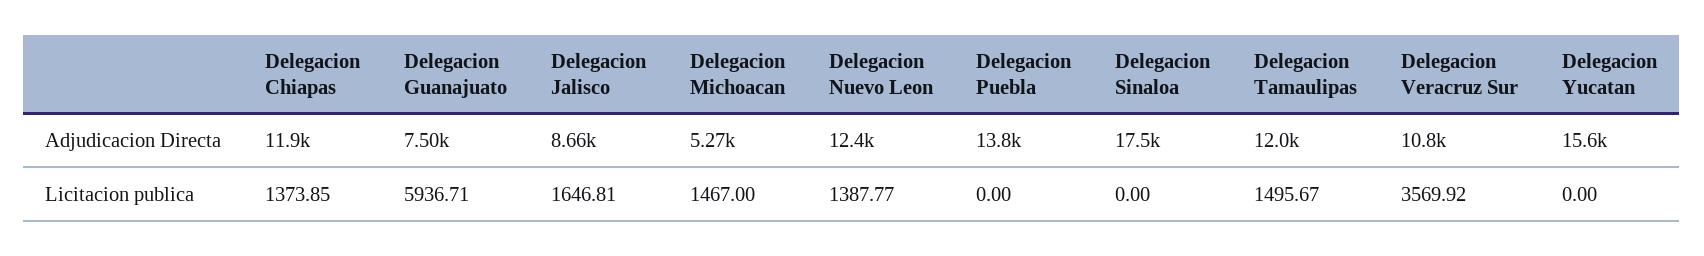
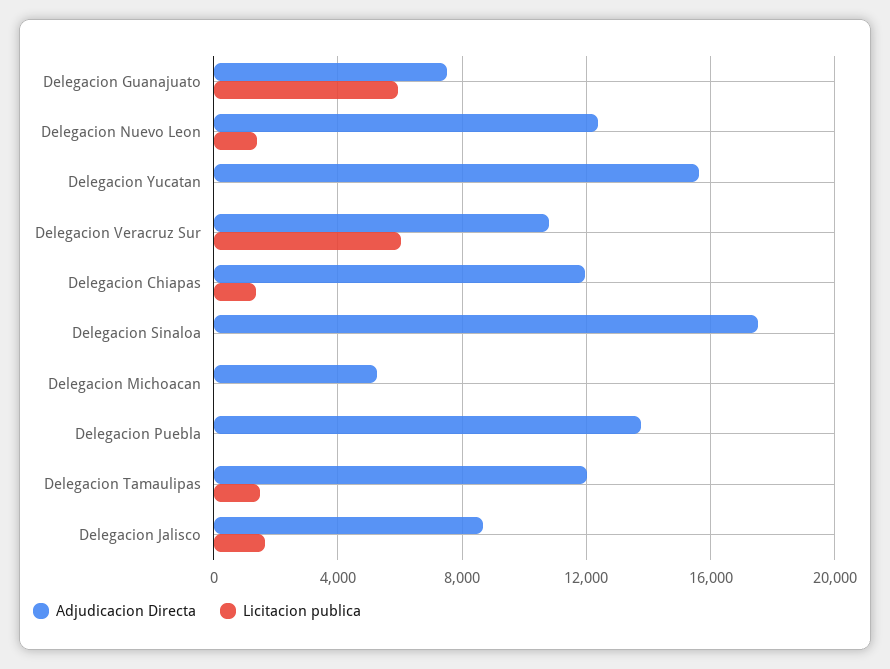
Licitacion publica, Delegacion Michoacan: 1467 -> 0
Licitacion publica, Delegacion Veracruz Sur: 3569.92 -> 6000

